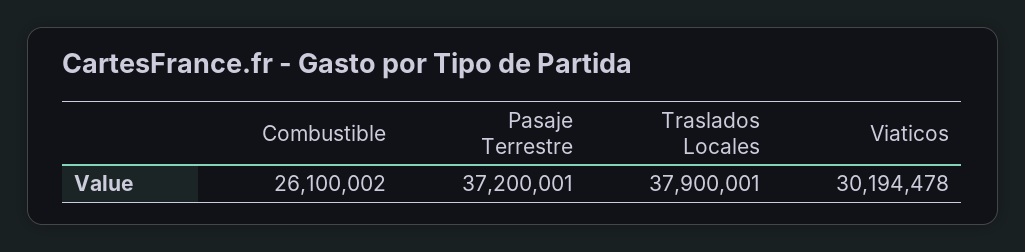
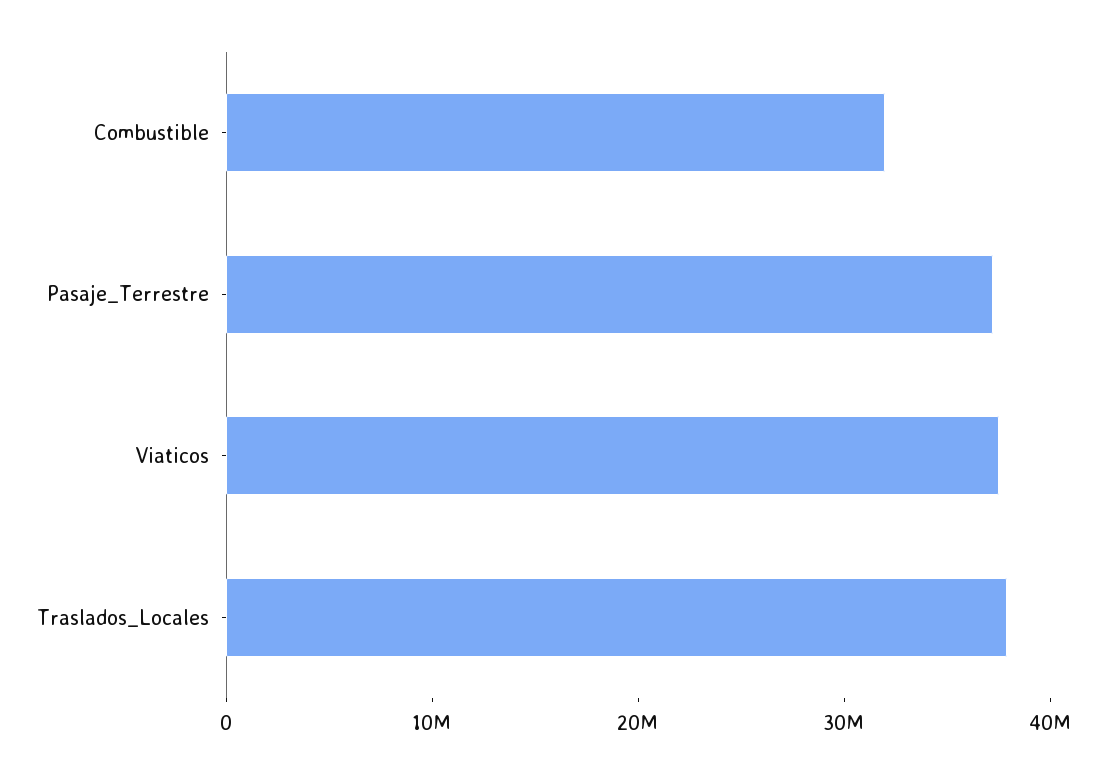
Combustible: 26100002 -> 32000000
Viaticos: 30194478 -> 38000000

